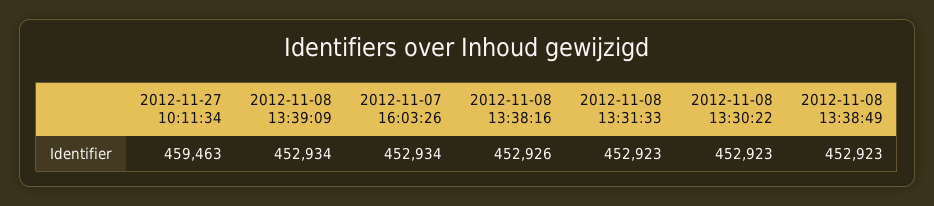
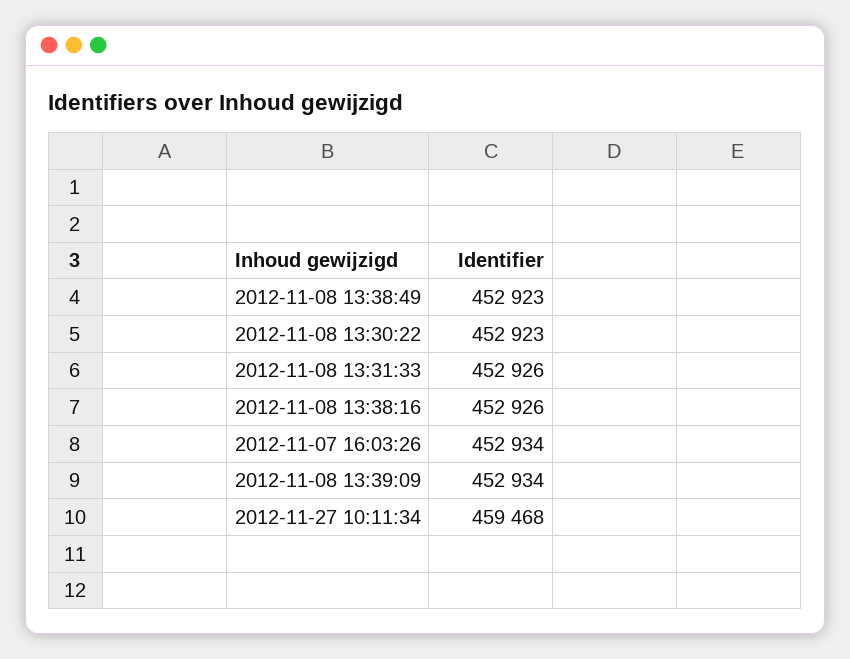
2012-11-27 10:11:34: 459463 -> 459468
2012-11-08 13:31:33: 452923 -> 452926

